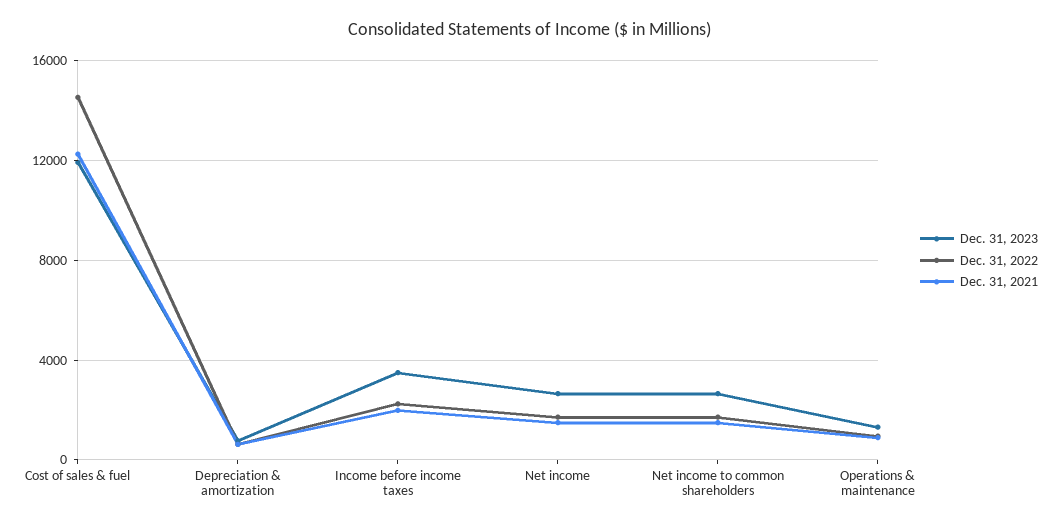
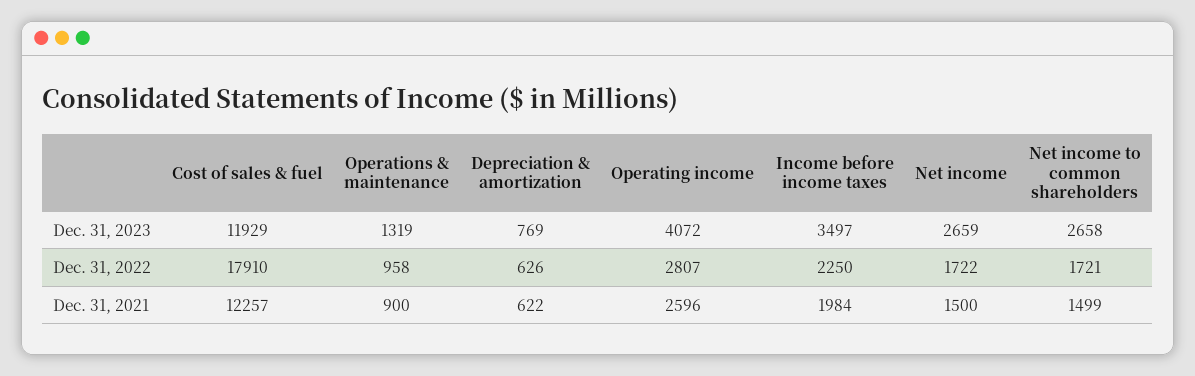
Dec. 31, 2022, Cost of sales & fuel: 14500 -> 17910
Dec. 31, 2023, Operating income: none -> 4072
Dec. 31, 2022, Operating income: none -> 2807
Dec. 31, 2021, Operating income: none -> 2596

